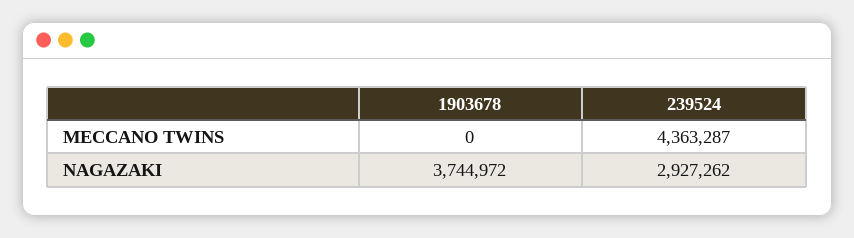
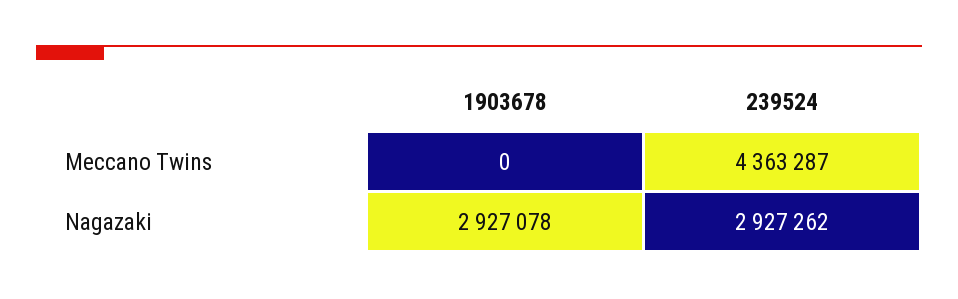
1903678, NAGAZAKI: 3744972 -> 2927078

